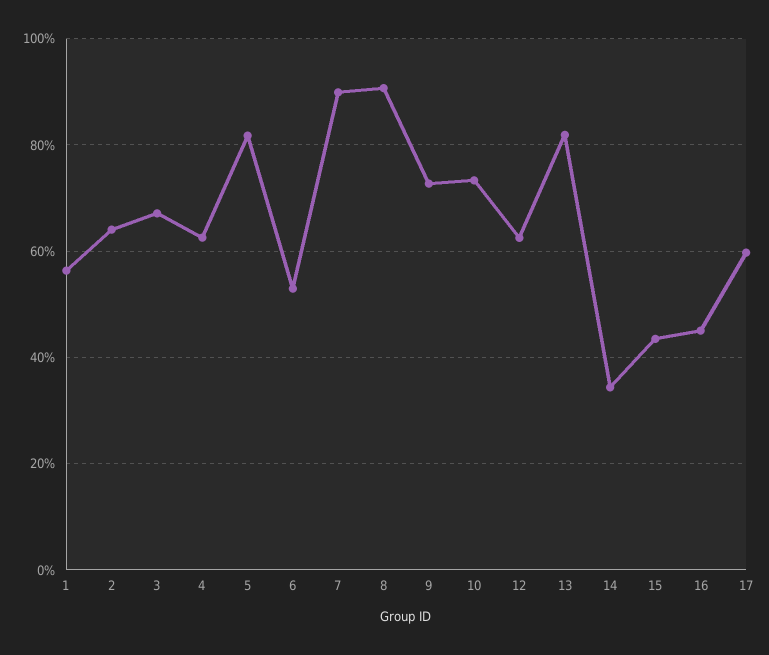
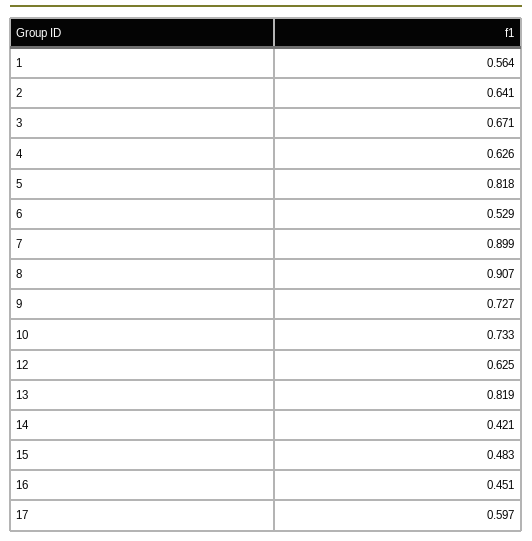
14: 0.34 -> 0.421
15: 0.44 -> 0.483

